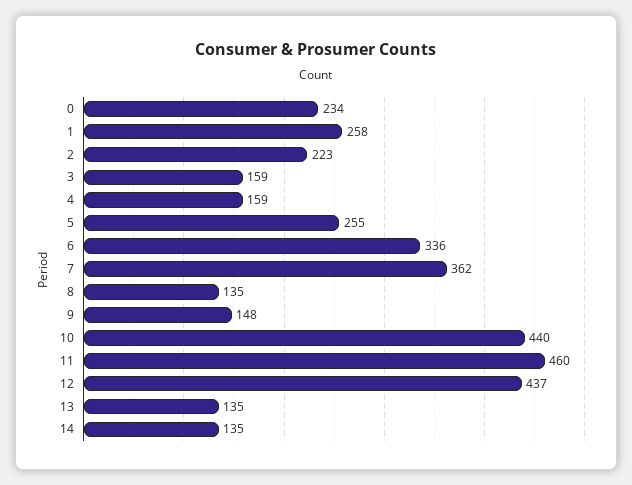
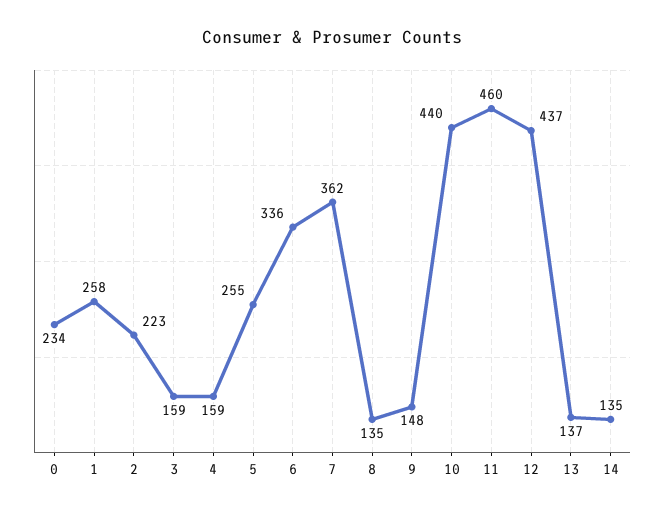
13: 135 -> 137

